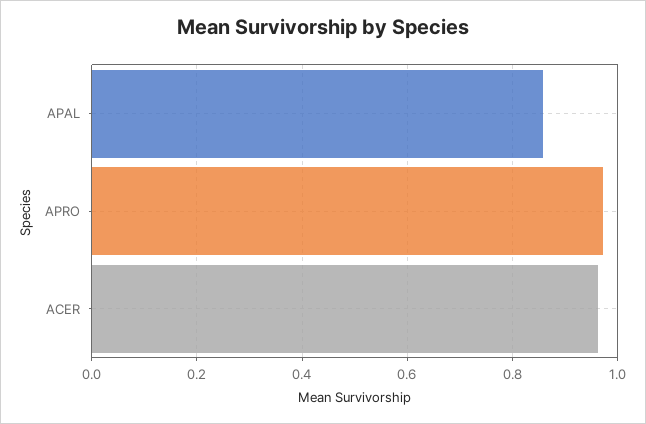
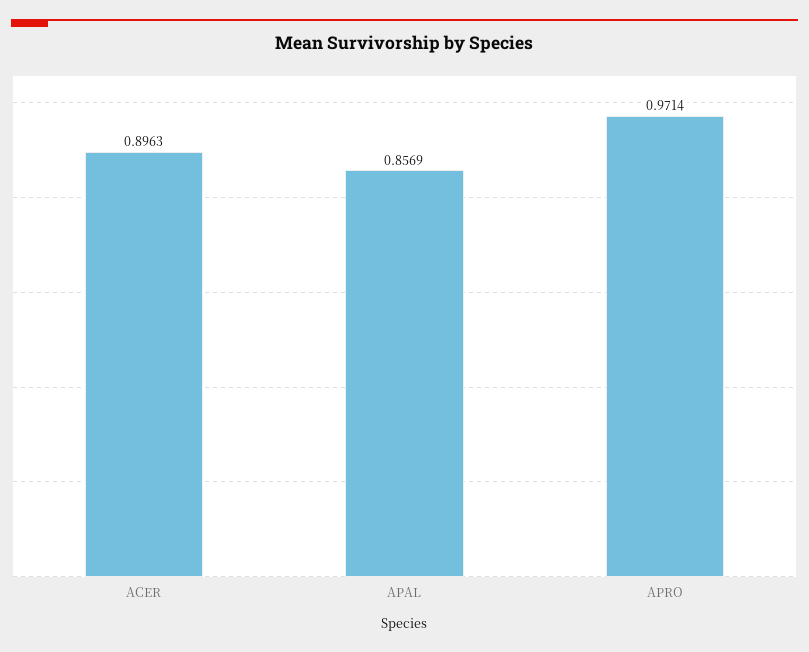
ACER: 0.96 -> 0.8963

